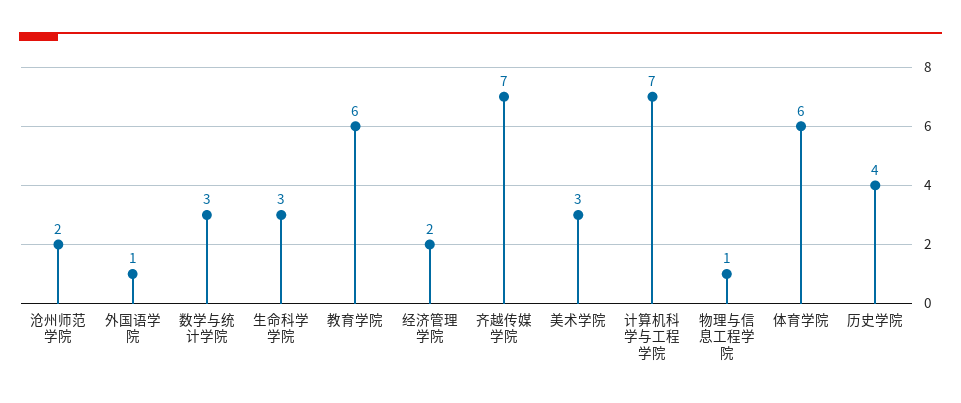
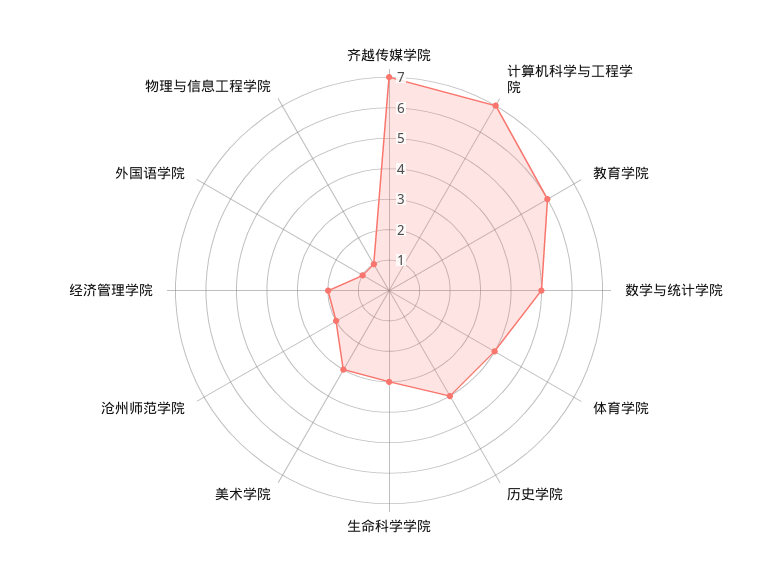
数学与统计学院: 3 -> 5
体育学院: 6 -> 4

